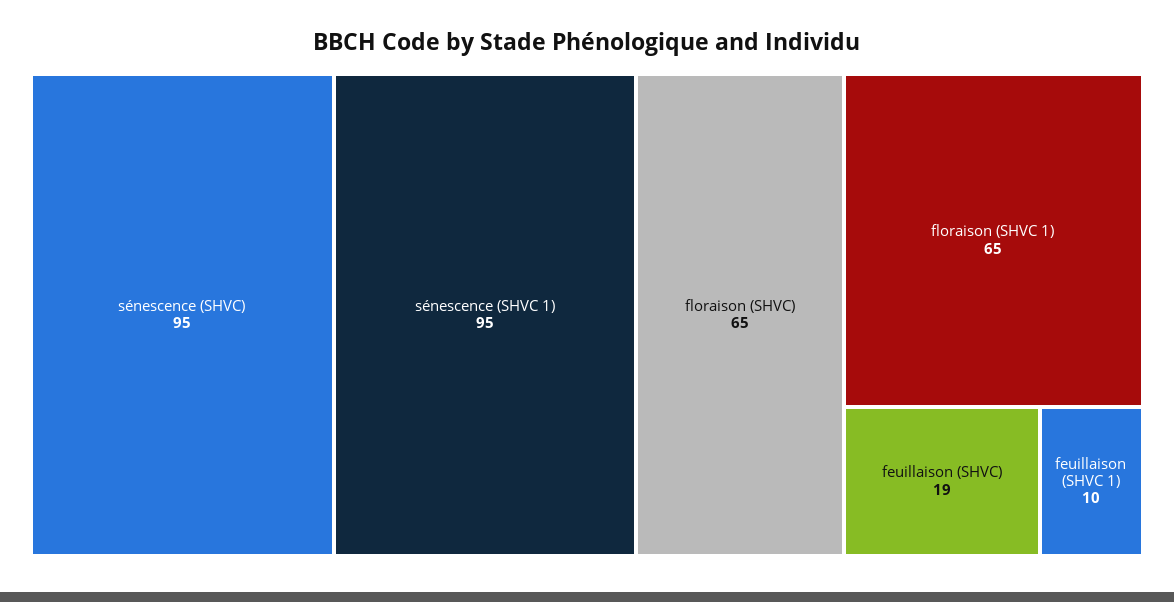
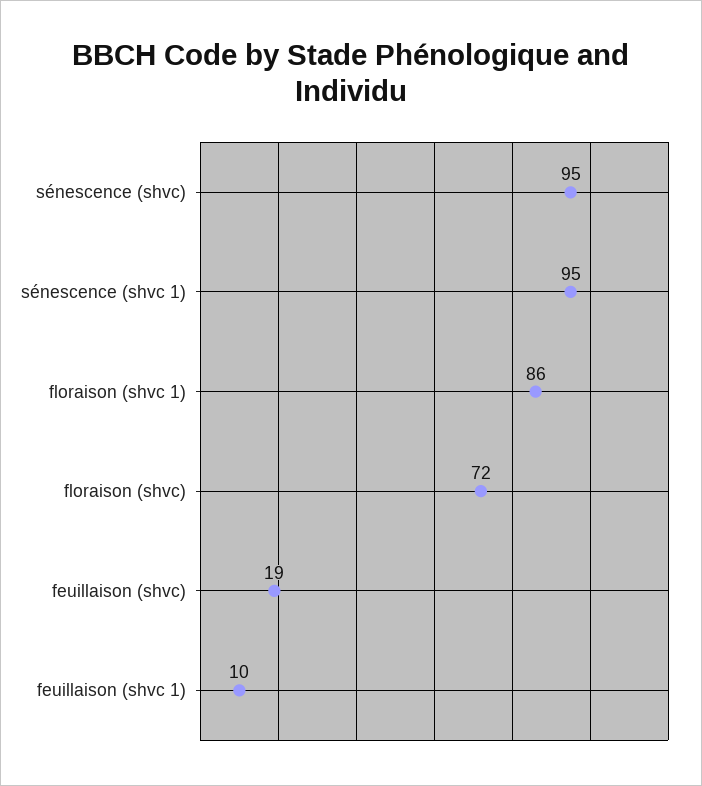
floraison (SHVC): 65 -> 72
floraison (SHVC 1): 65 -> 86

